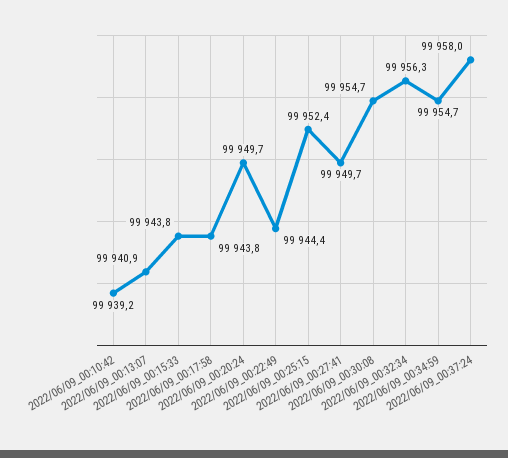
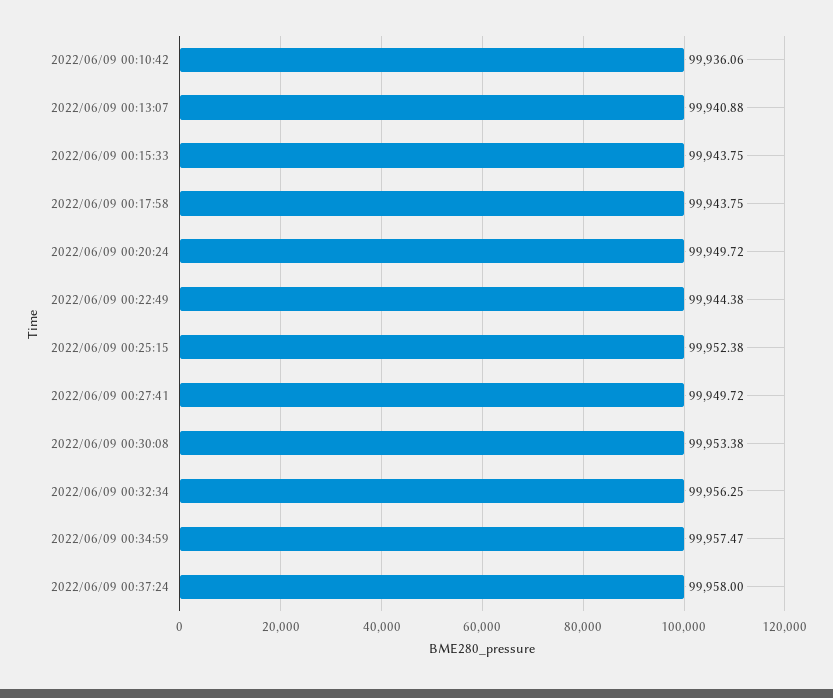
2022/06/09_00:10:42: 99939.2 -> 99936.06
2022/06/09_00:30:08: 99954.7 -> 99953.38
2022/06/09_00:34:59: 99954.7 -> 99957.47

